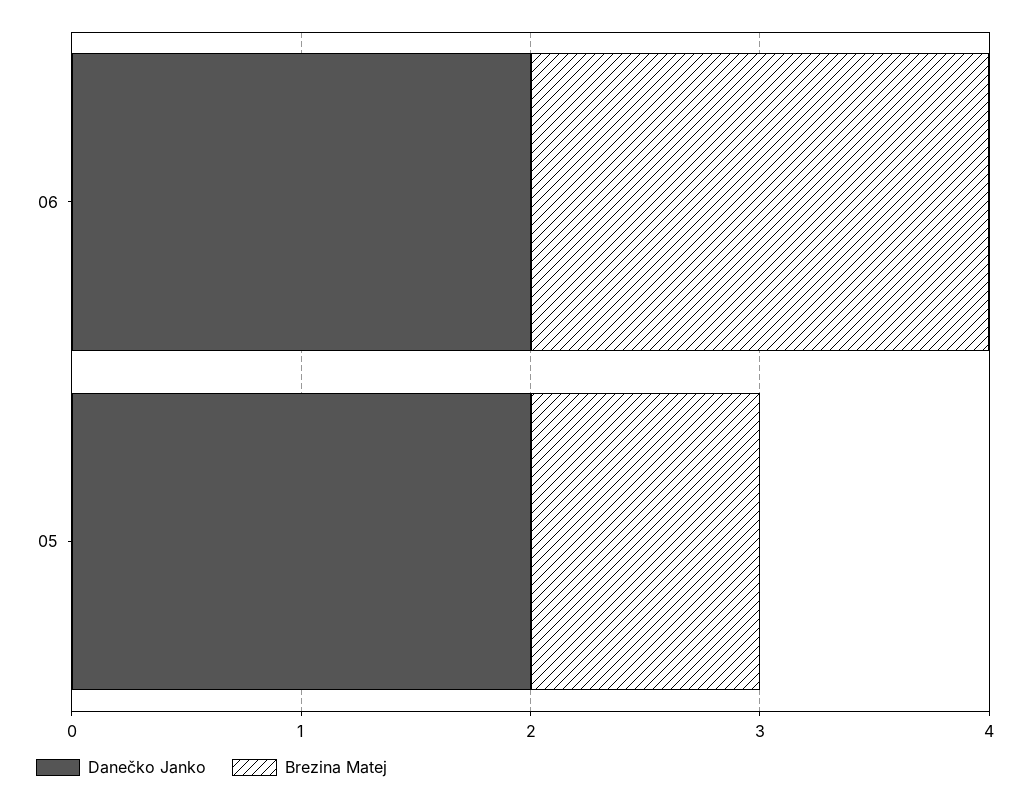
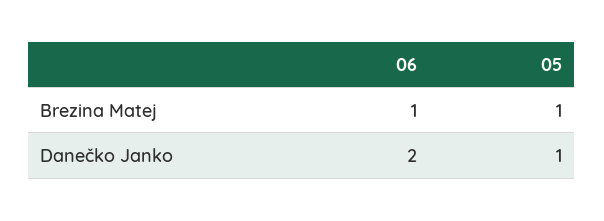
Brezina Matej, 06: 2 -> 1
Danečko Janko, 05: 2 -> 1

